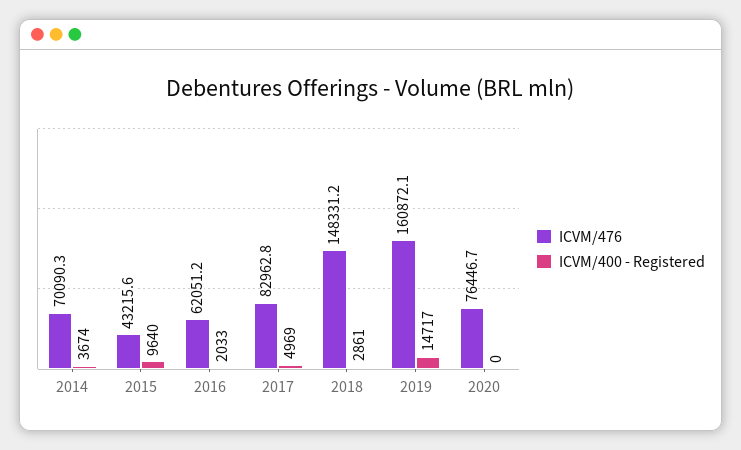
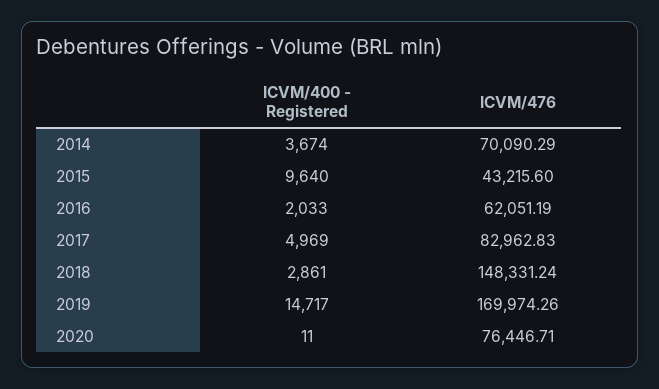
ICVM/476, 2019: 160872.1 -> 169974.26
ICVM/400 - Registered, 2020: 0 -> 11

